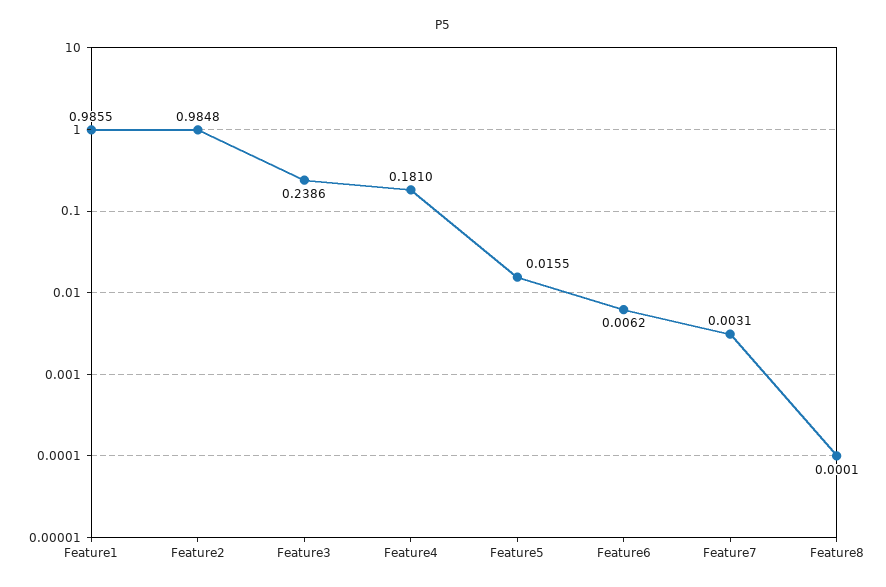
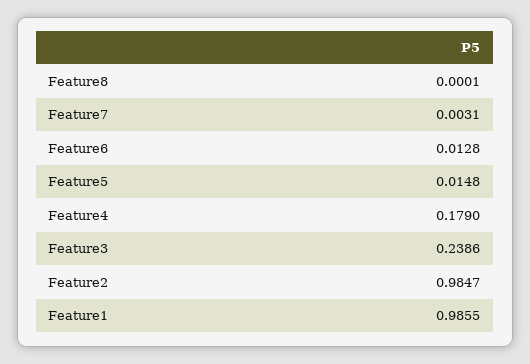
Feature2: 0.9848 -> 0.9847
Feature4: 0.181 -> 0.179
Feature5: 0.0155 -> 0.0148
Feature6: 0.0062 -> 0.0128

